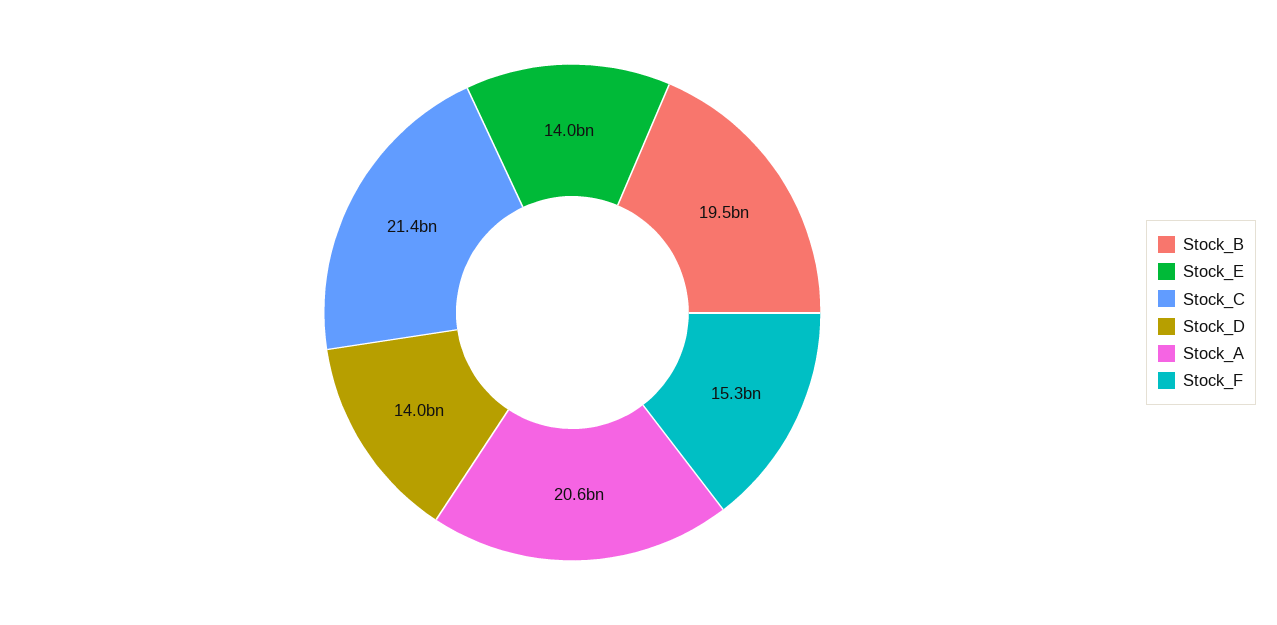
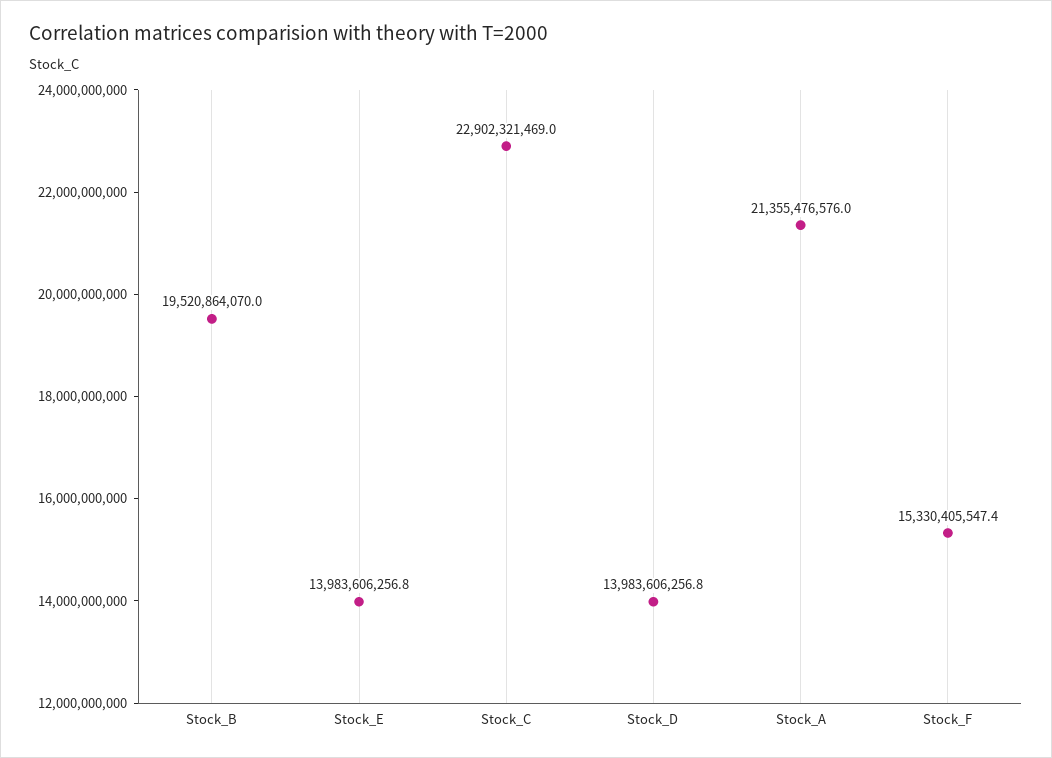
Stock_C: 21400000000 -> 22902321469
Stock_A: 20600000000 -> 21355476576

